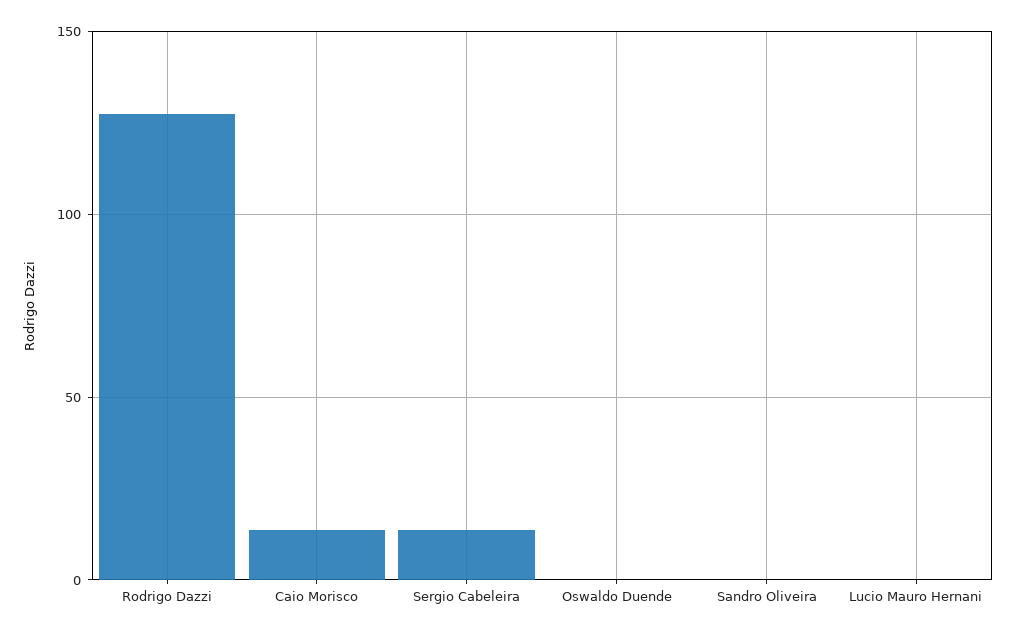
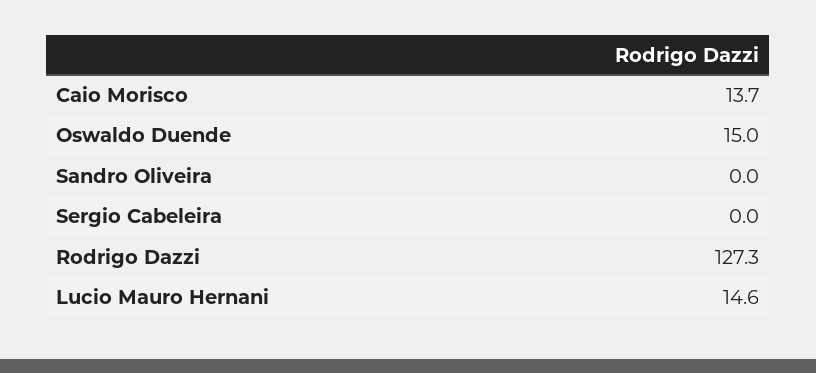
Sergio Cabeleira: 15 -> 0
Oswaldo Duende: 0 -> 15
Lucio Mauro Hernani: 0 -> 14.6

